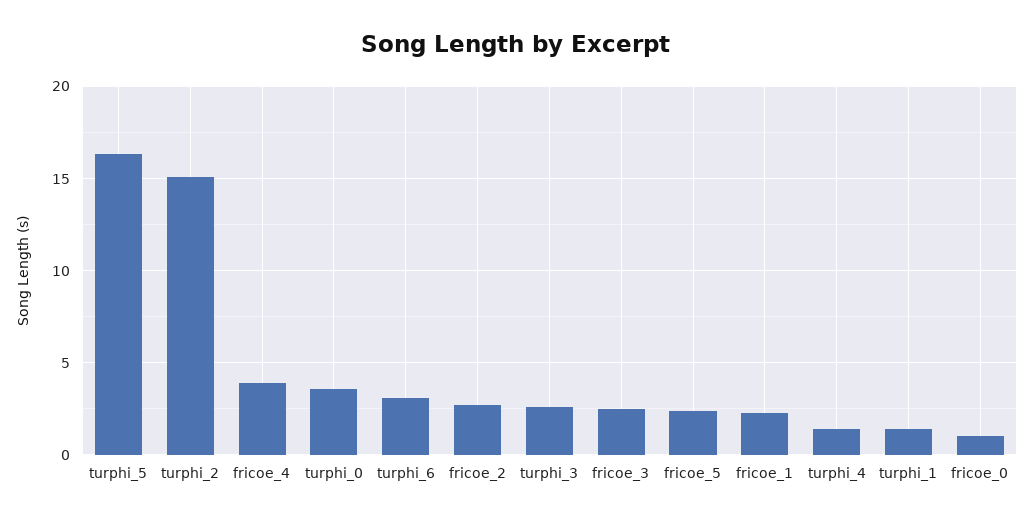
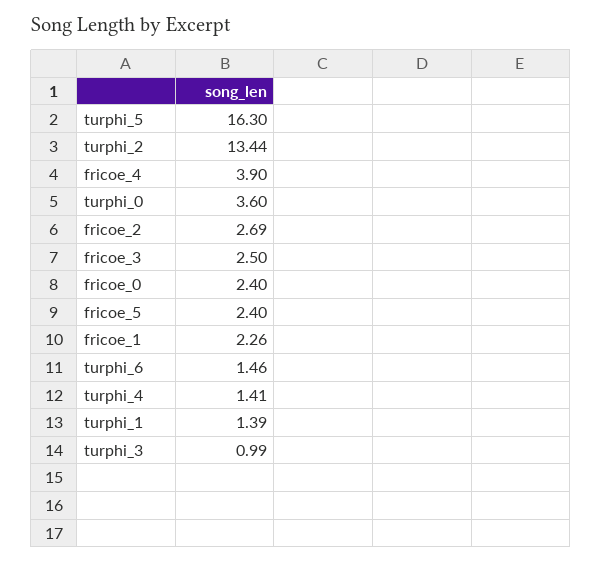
turphi_2: 15 -> 13.44
turphi_6: 3 -> 1.46
turphi_3: 2.5 -> 0.99
fricoe_0: 1 -> 2.4

